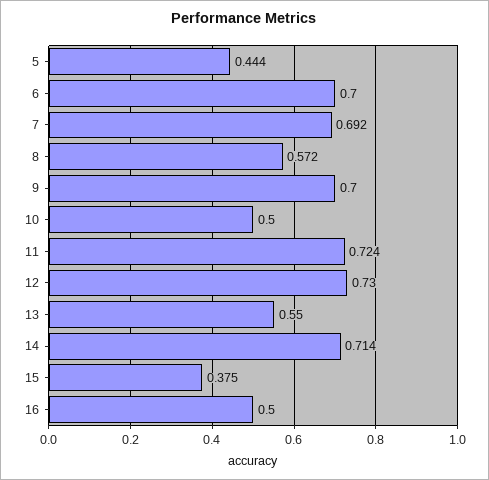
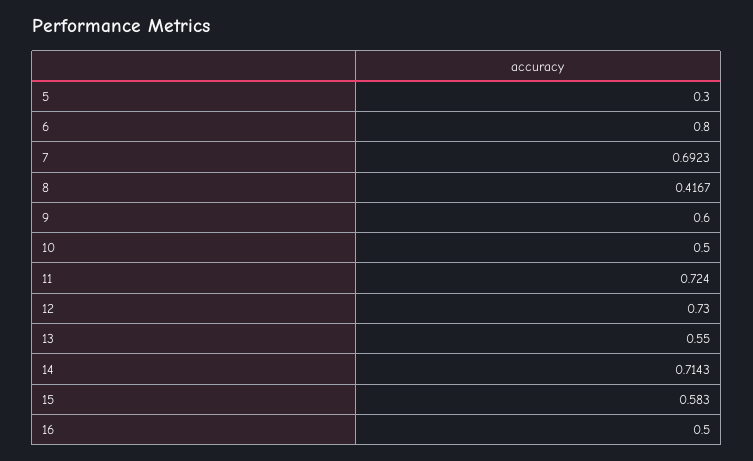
5: 0.444 -> 0.3
6: 0.7 -> 0.8
8: 0.572 -> 0.4167
9: 0.7 -> 0.6
15: 0.375 -> 0.583

